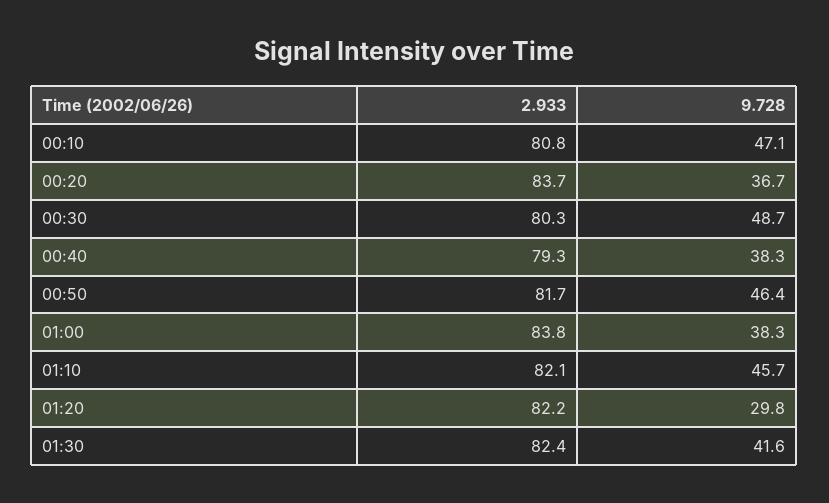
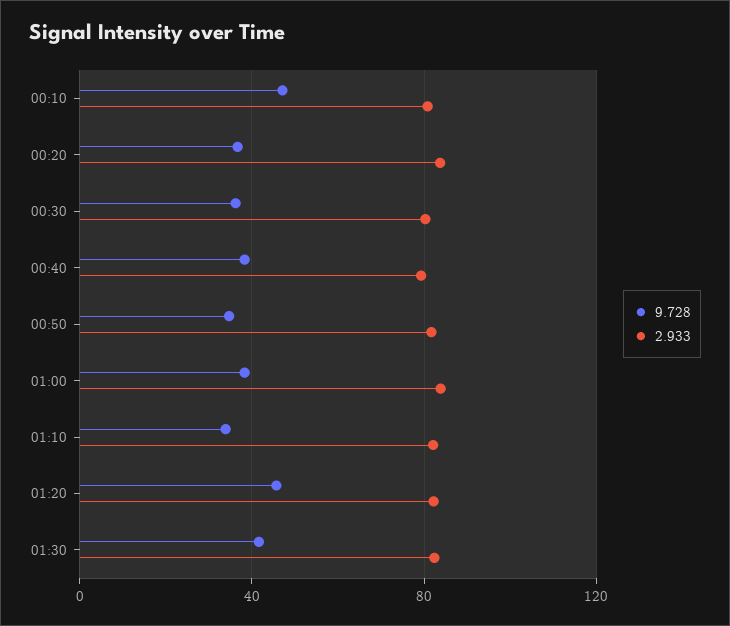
9.728, 00:30: 48.7 -> 35
9.728, 00:50: 46.4 -> 35
9.728, 01:10: 45.7 -> 35
9.728, 01:20: 29.8 -> 45

